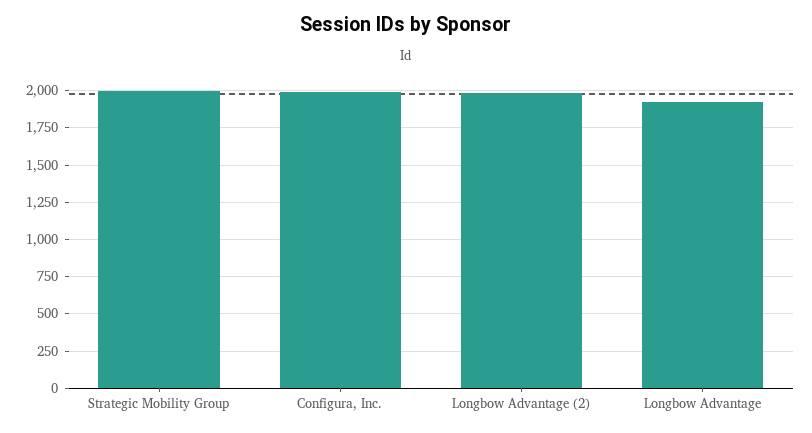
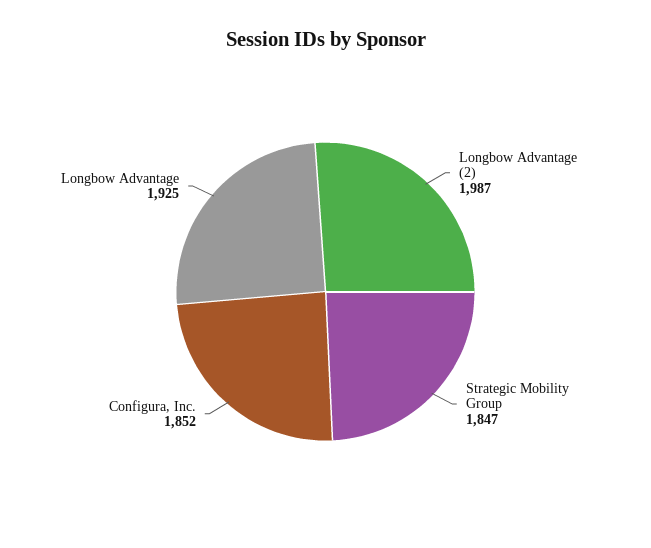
Strategic Mobility Group: 2000 -> 1847
Configura, Inc.: 2000 -> 1852

